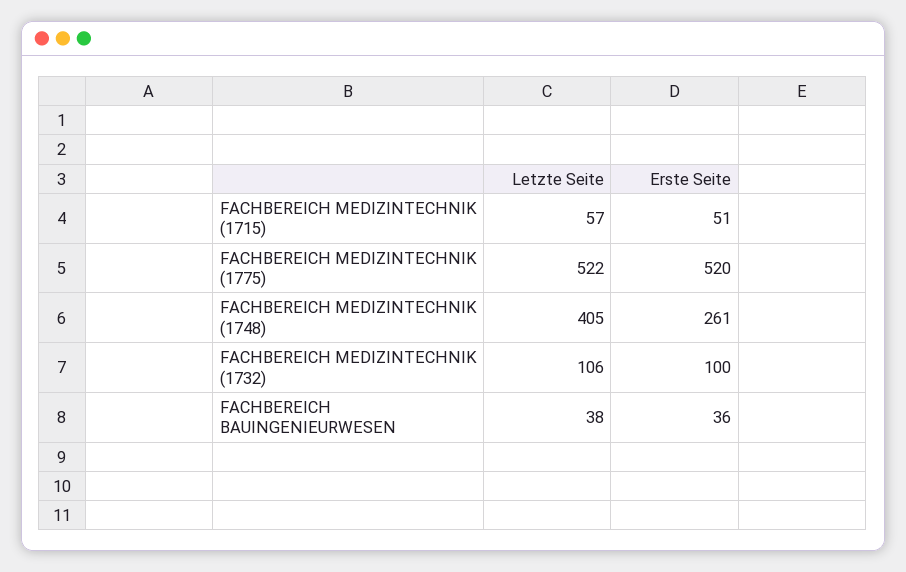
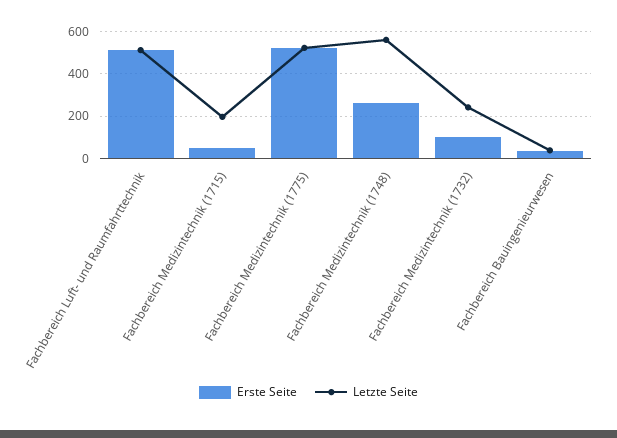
Letzte Seite, FACHBEREICH MEDIZINTECHNIK (1715): 57 -> 200
Letzte Seite, FACHBEREICH MEDIZINTECHNIK (1748): 405 -> 550
Letzte Seite, FACHBEREICH MEDIZINTECHNIK (1732): 106 -> 250
Erste Seite, Fachbereich Luft- und Raumfahrttechnik: none -> 500
Letzte Seite, Fachbereich Luft- und Raumfahrttechnik: none -> 500

